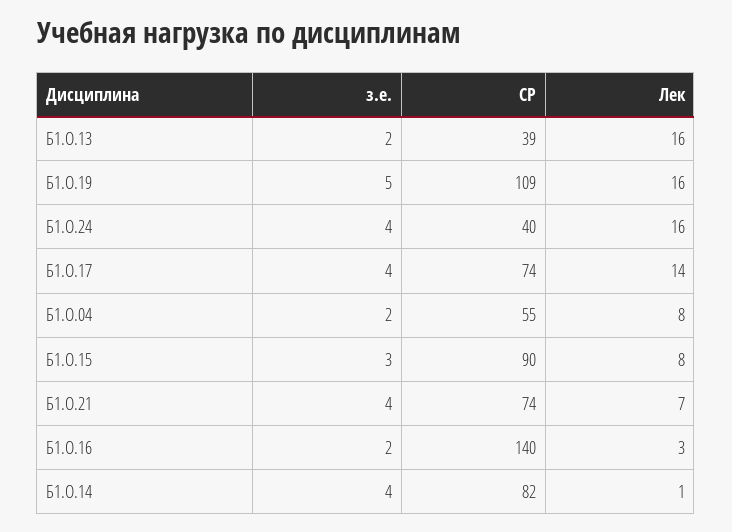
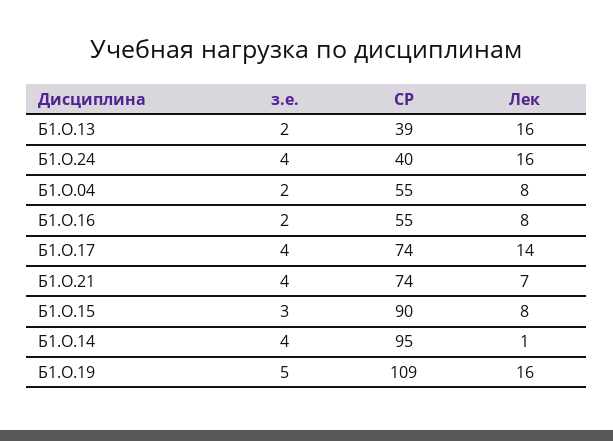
СР, Б1.О.16: 140 -> 55
Лек, Б1.О.16: 3 -> 8
СР, Б1.О.14: 82 -> 95

